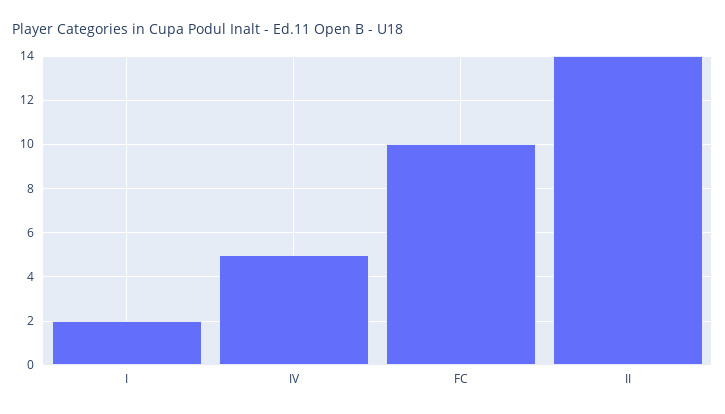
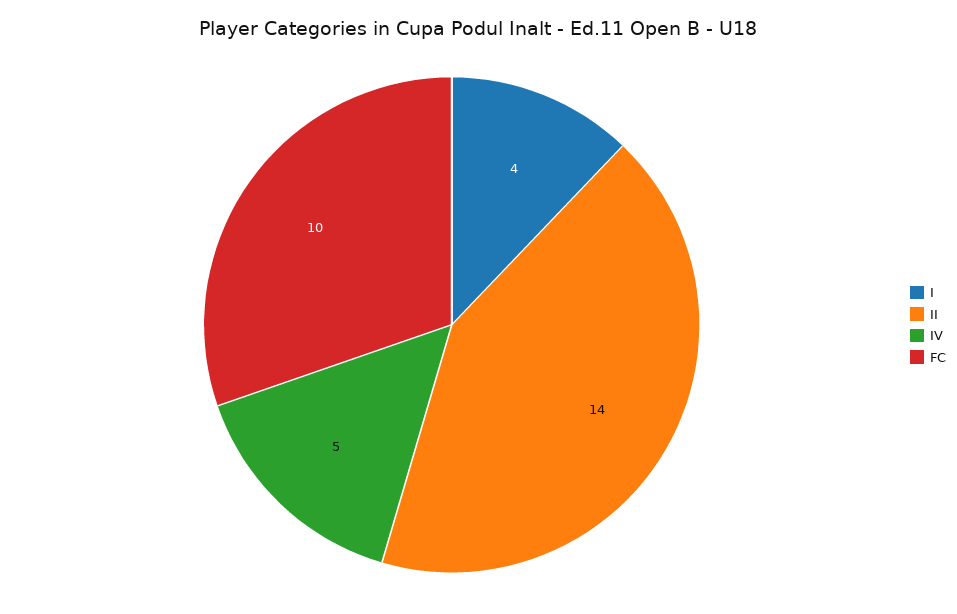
I: 2 -> 4

